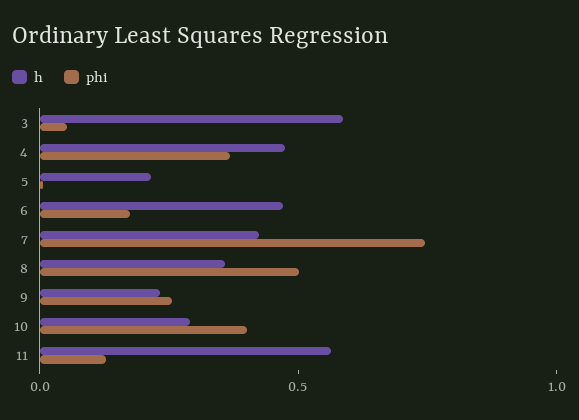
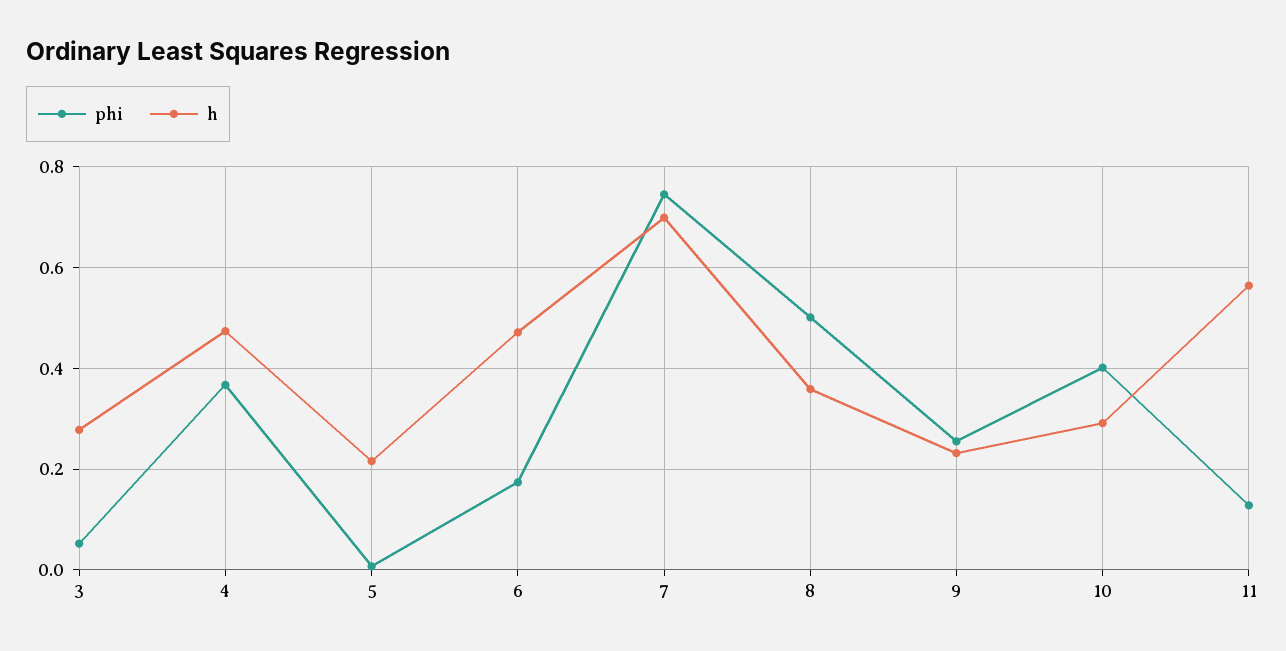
h, 3: 0.6 -> 0.28
h, 7: 0.4 -> 0.7

